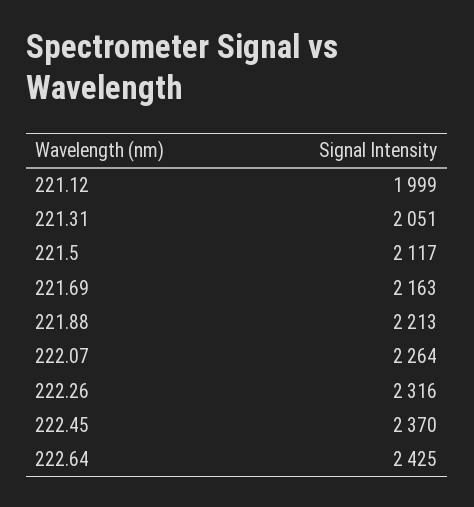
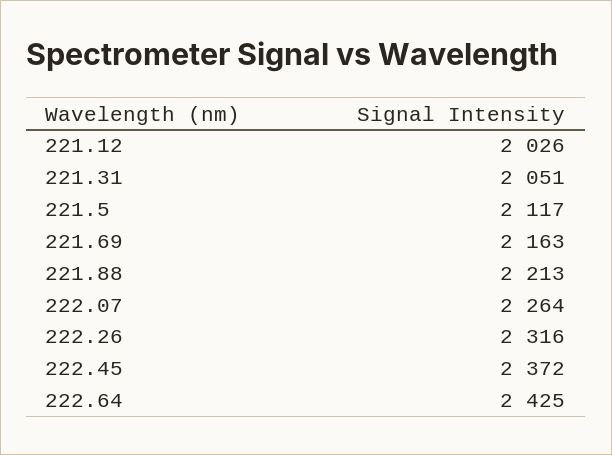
221.12: 1999 -> 2026
222.45: 2370 -> 2372

